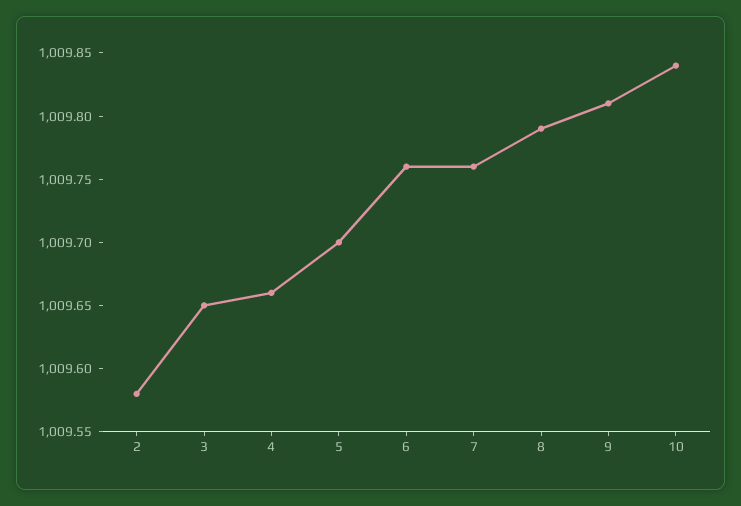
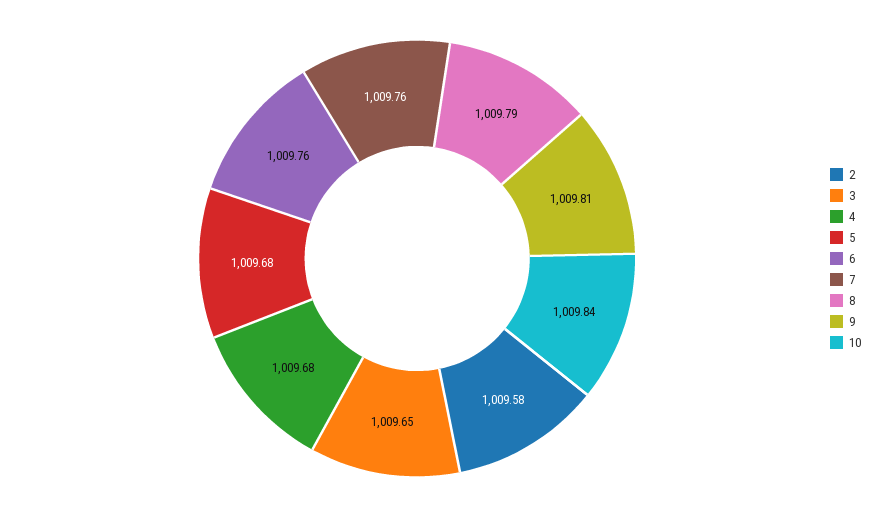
4: 1009.66 -> 1009.68
5: 1009.7 -> 1009.68

